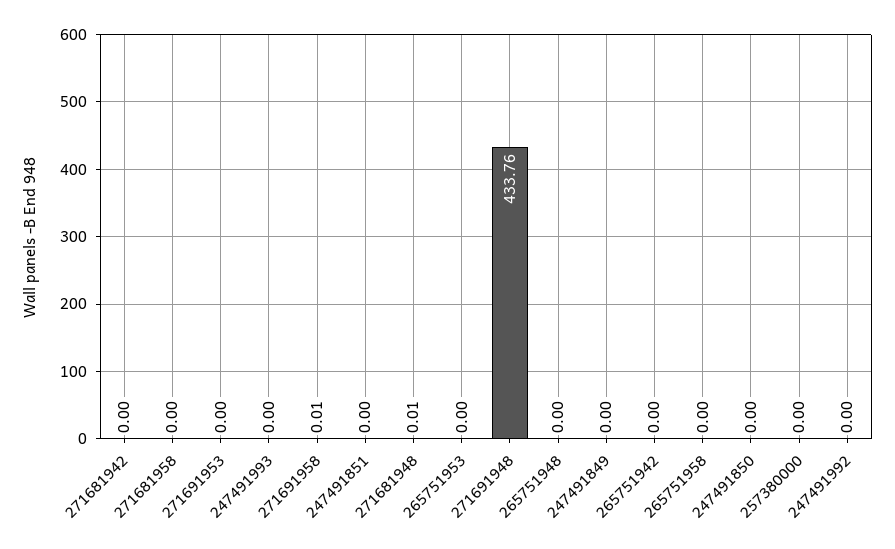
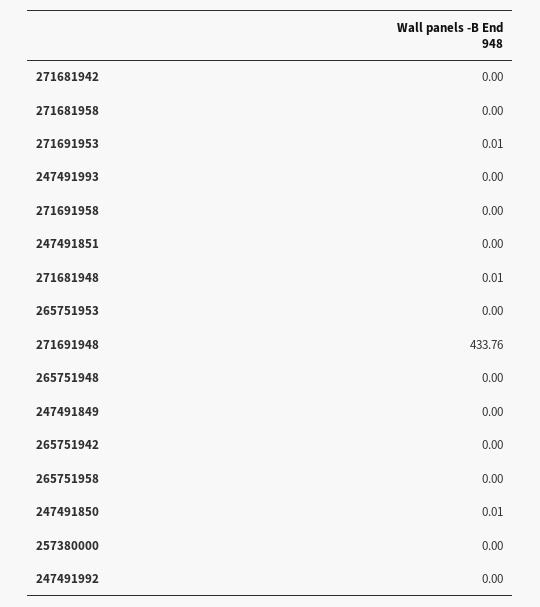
271691953: 0 -> 0.01
271691958: 0.01 -> 0
247491850: 0 -> 0.01

